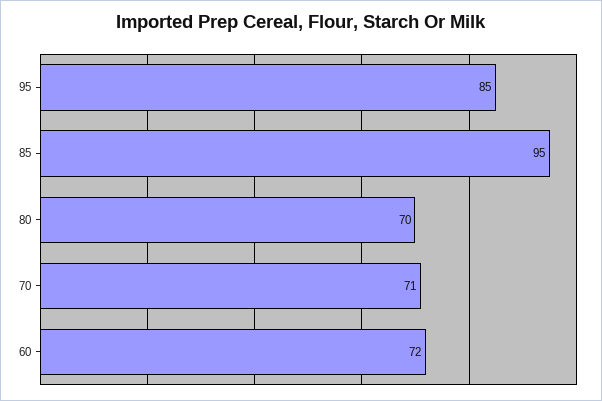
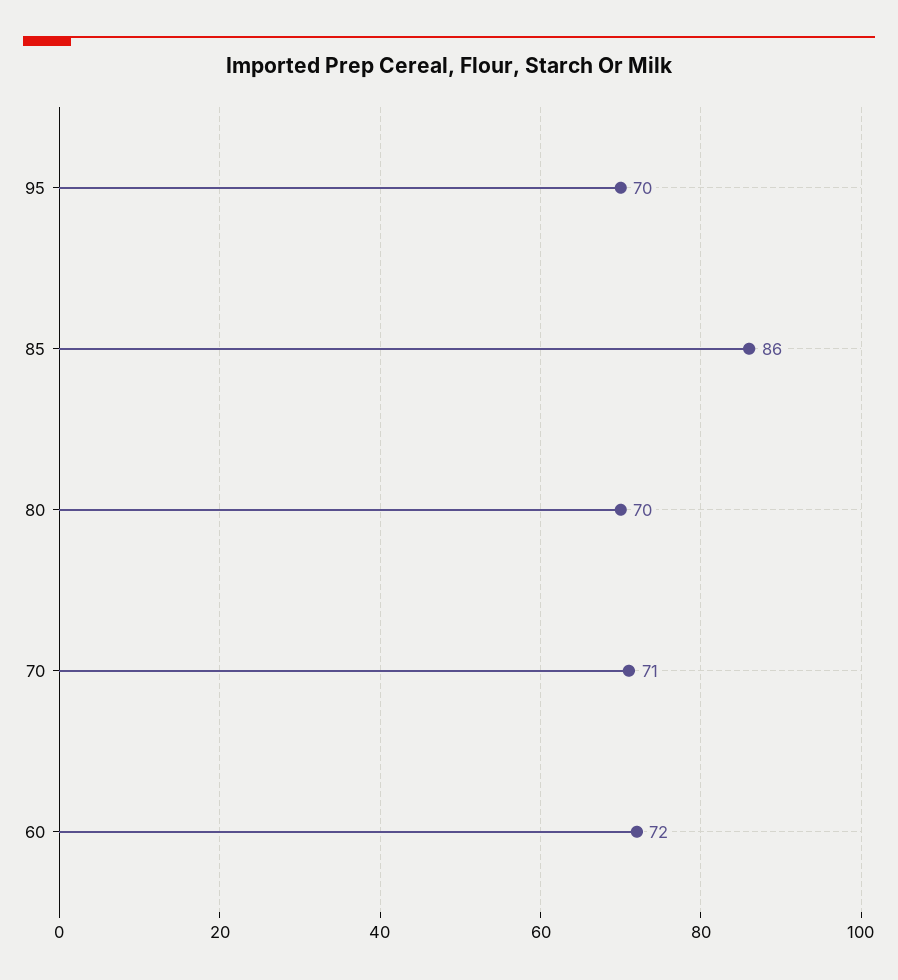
95: 85 -> 70
85: 95 -> 86

